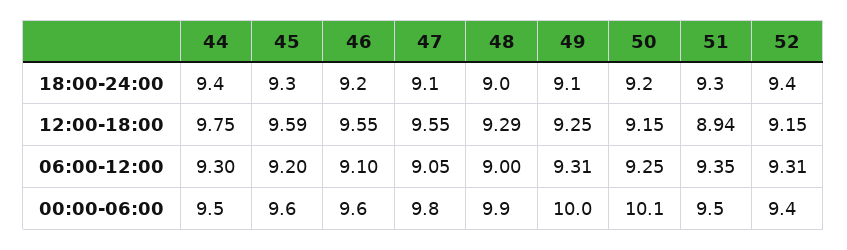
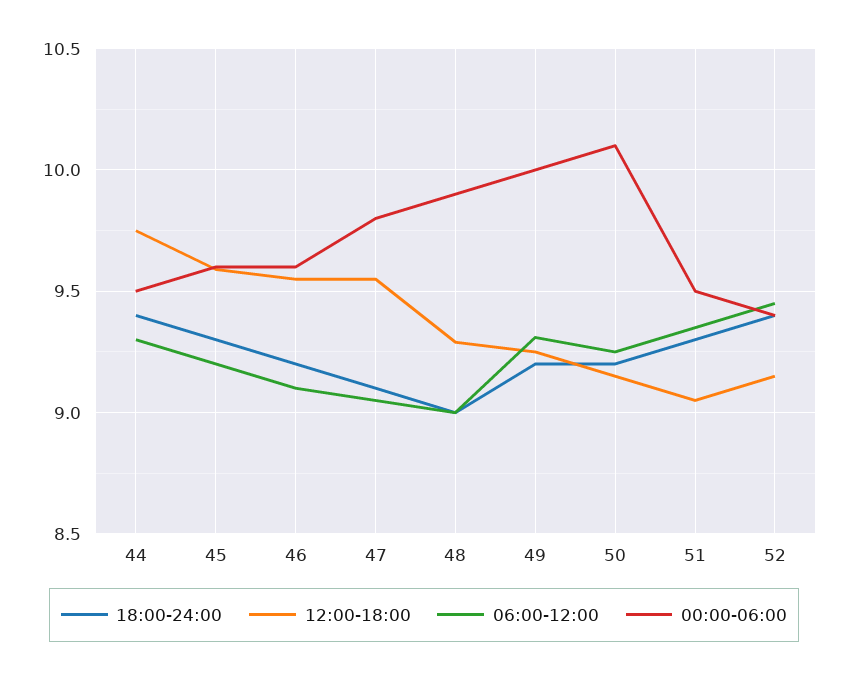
18:00-24:00, 49: 9.1 -> 9.2
12:00-18:00, 51: 8.94 -> 9.05
06:00-12:00, 52: 9.31 -> 9.45

